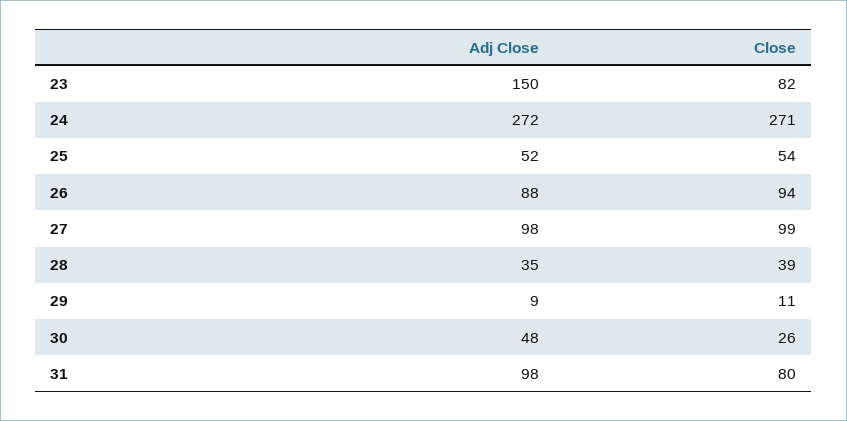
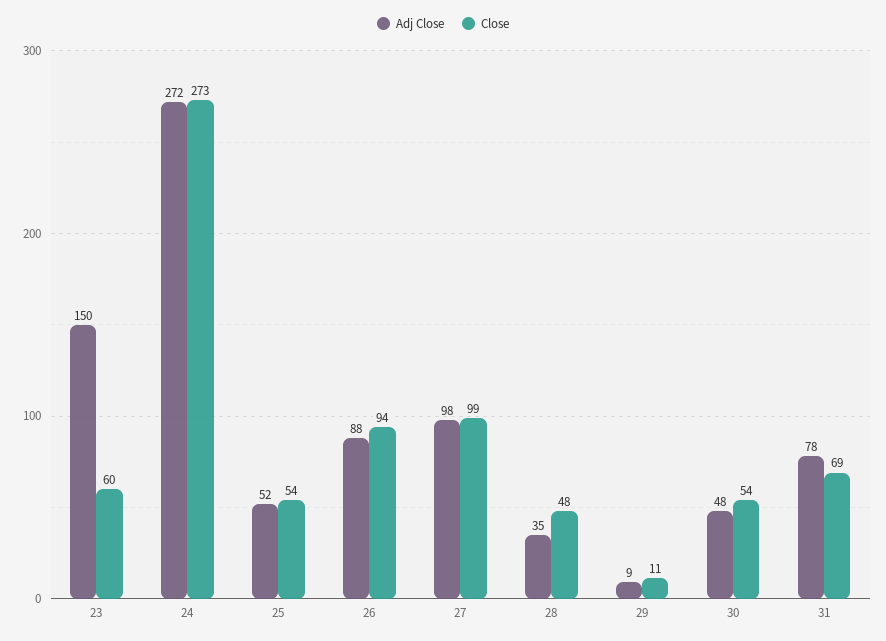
Close, 23: 82 -> 60
Close, 24: 271 -> 273
Close, 28: 39 -> 48
Close, 30: 26 -> 54
Adj Close, 31: 98 -> 78
Close, 31: 80 -> 69

